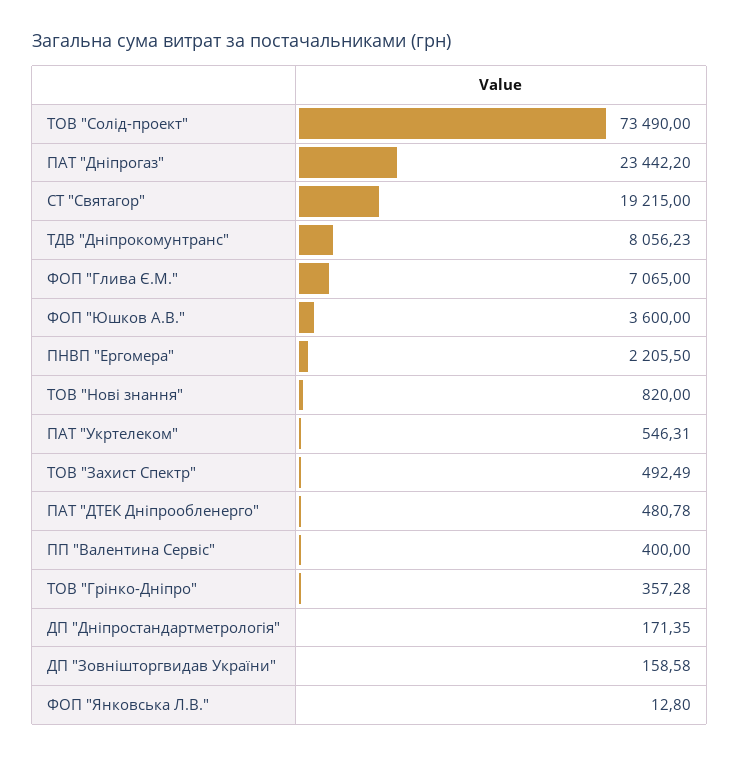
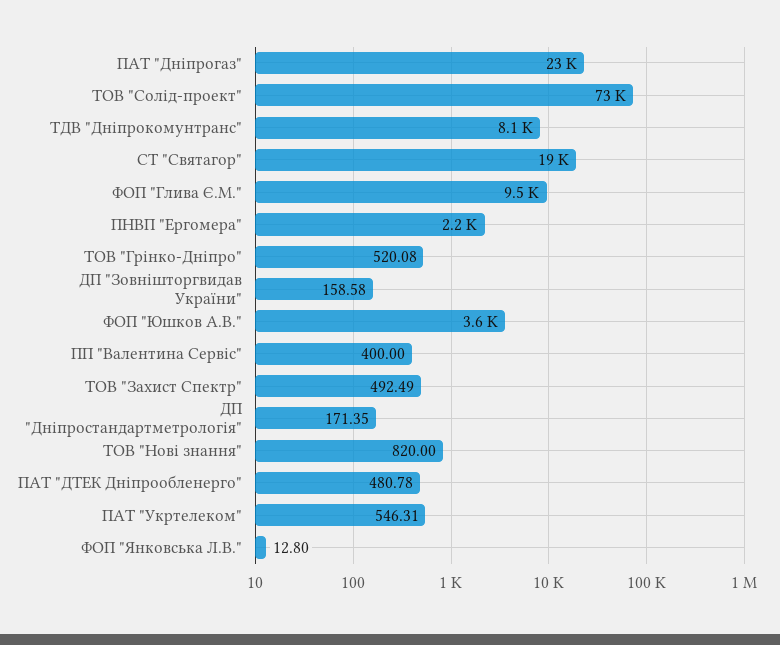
ФОП "Глива Є.М.": 7065 -> 9500
ТОВ "Грінко-Дніпро": 357.28 -> 520.08

